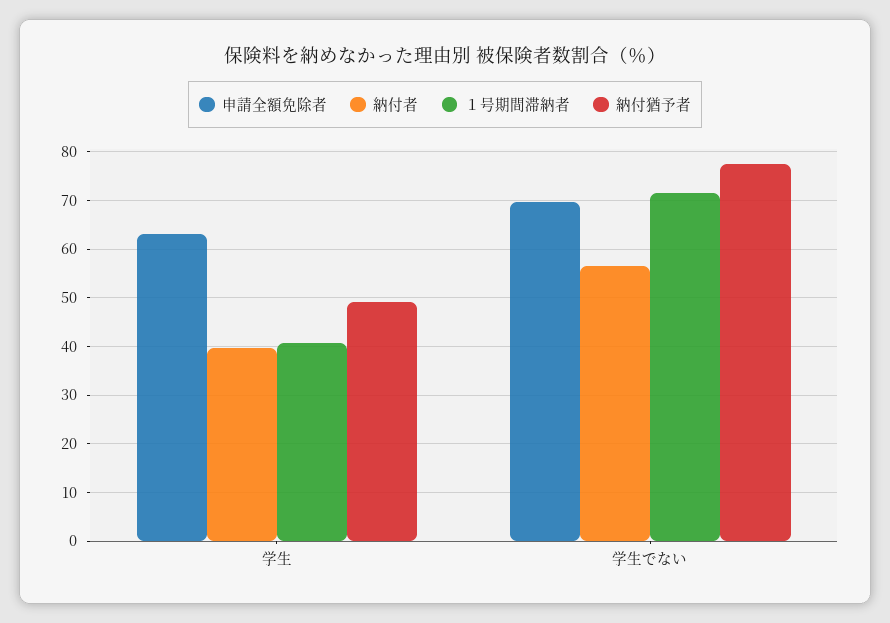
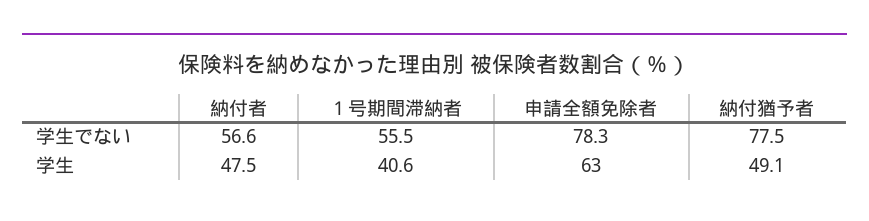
納付者, 学生: 40 -> 47.5
申請全額免除者, 学生でない: 70 -> 78.3
１号期間滞納者, 学生でない: 72 -> 55.5

